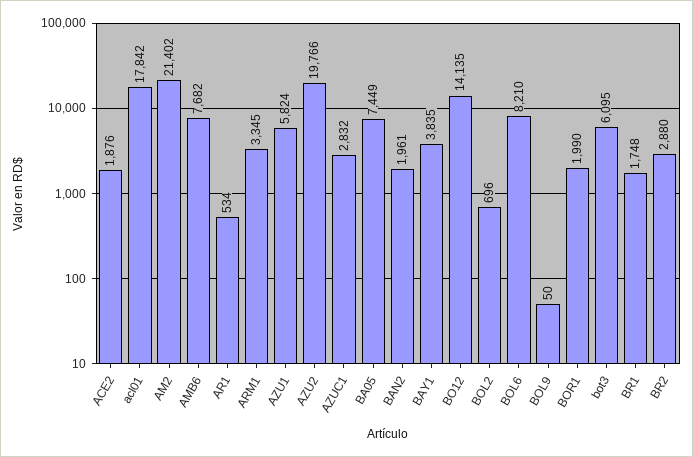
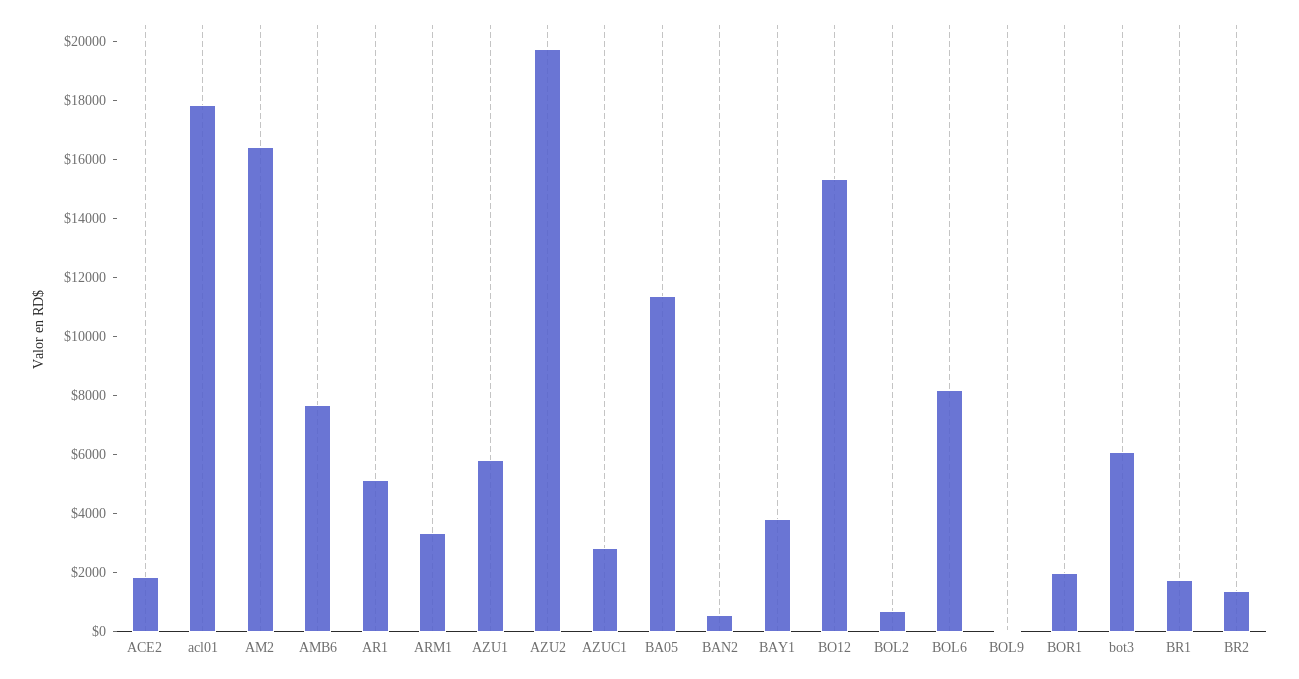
AM2: 21402 -> 16500
AR1: 534 -> 5000
BA05: 7449 -> 11500
BAN2: 1961 -> 500
BO12: 14135 -> 15500
BR2: 2880 -> 1500

